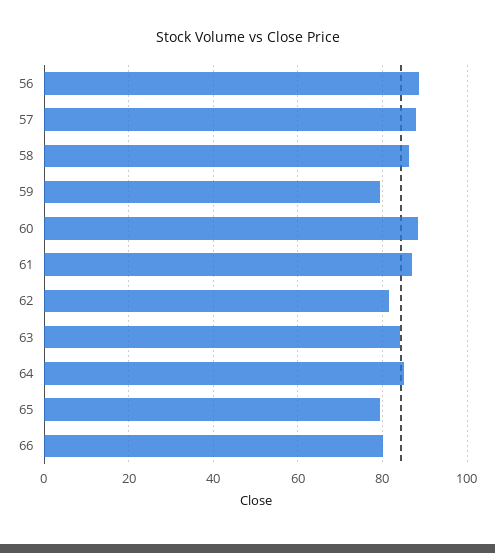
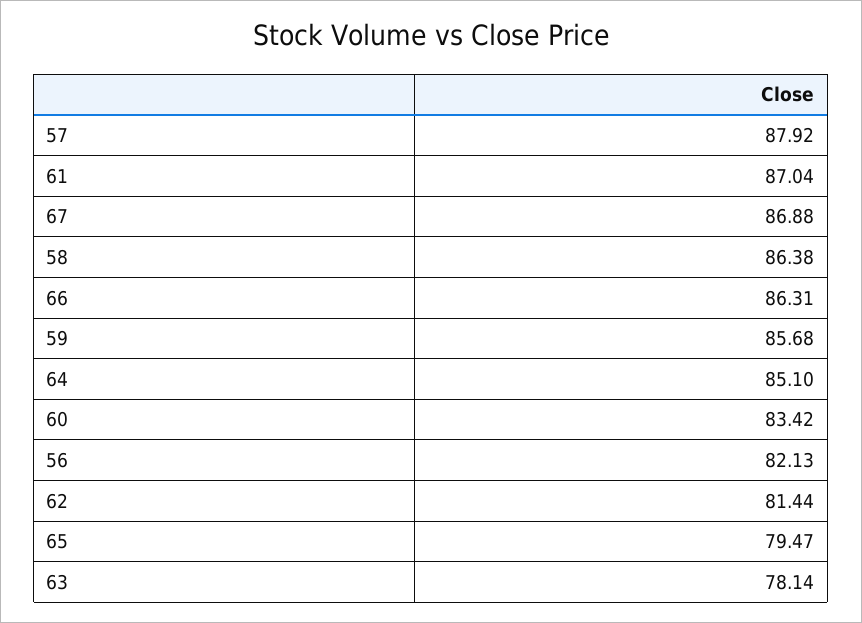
56: 88 -> 82.13
59: 80 -> 85.68
60: 88 -> 83.42
63: 84 -> 78.14
66: 80 -> 86.31
67: none -> 86.88

